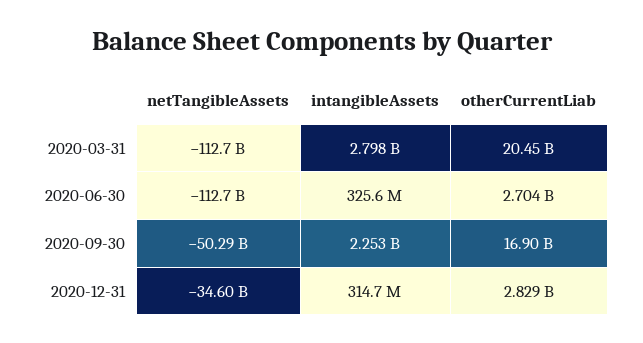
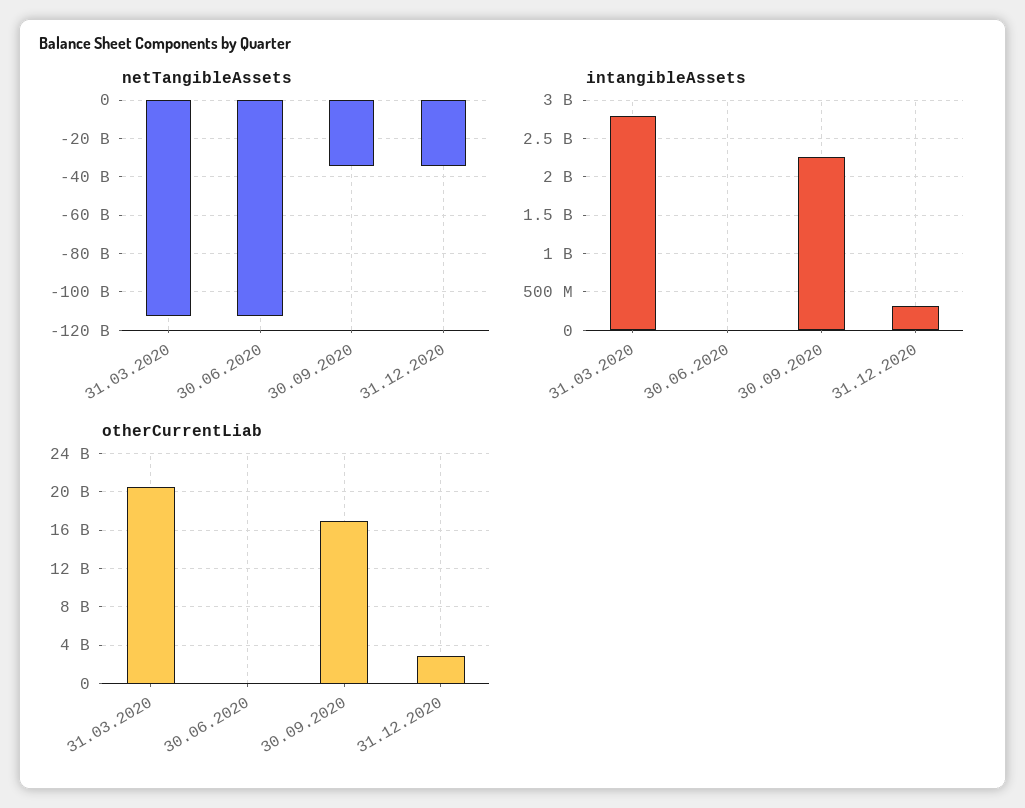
intangibleAssets, 2020-06-30: 325600000 -> 0
otherCurrentLiab, 2020-06-30: 2704000000 -> 0
netTangibleAssets, 2020-09-30: -50290000000 -> -35000000000

